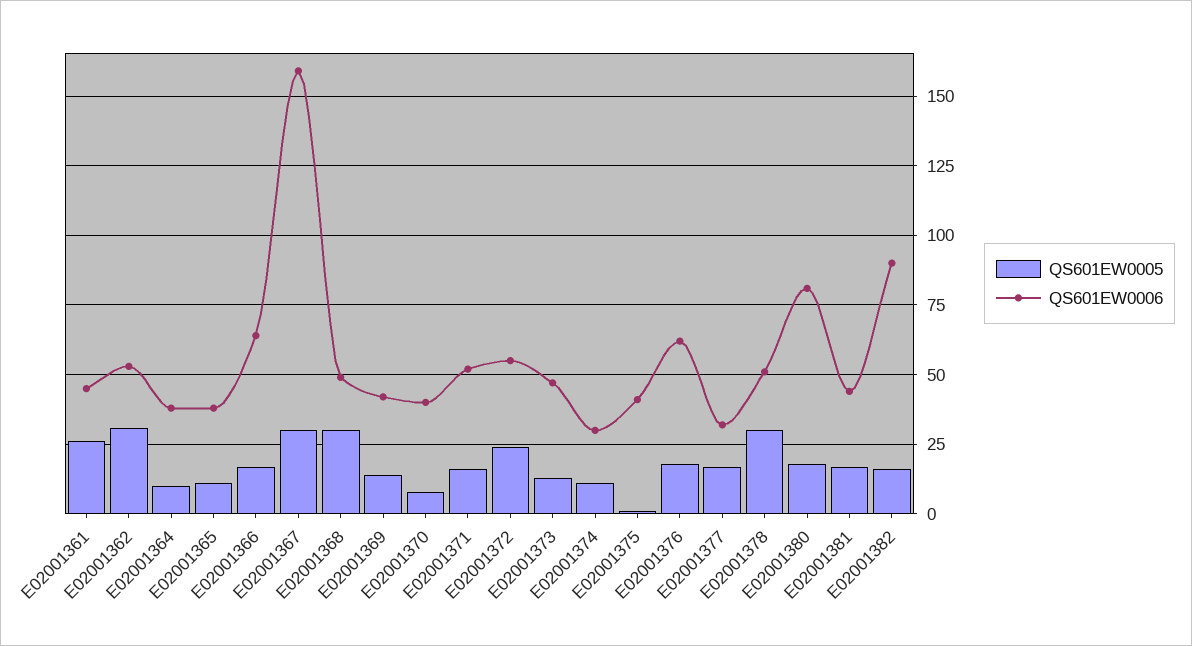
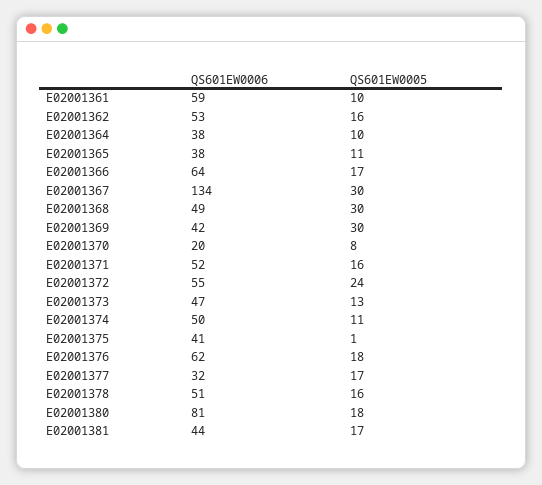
QS601EW0005, E02001361: 25 -> 10
QS601EW0006, E02001361: 45 -> 59
QS601EW0005, E02001362: 30 -> 16
QS601EW0006, E02001367: 160 -> 134
QS601EW0005, E02001369: 15 -> 30
QS601EW0006, E02001370: 40 -> 20
QS601EW0006, E02001374: 30 -> 50
QS601EW0005, E02001378: 30 -> 16
QS601EW0005, E02001382: 15 -> none
QS601EW0006, E02001382: 90 -> none

